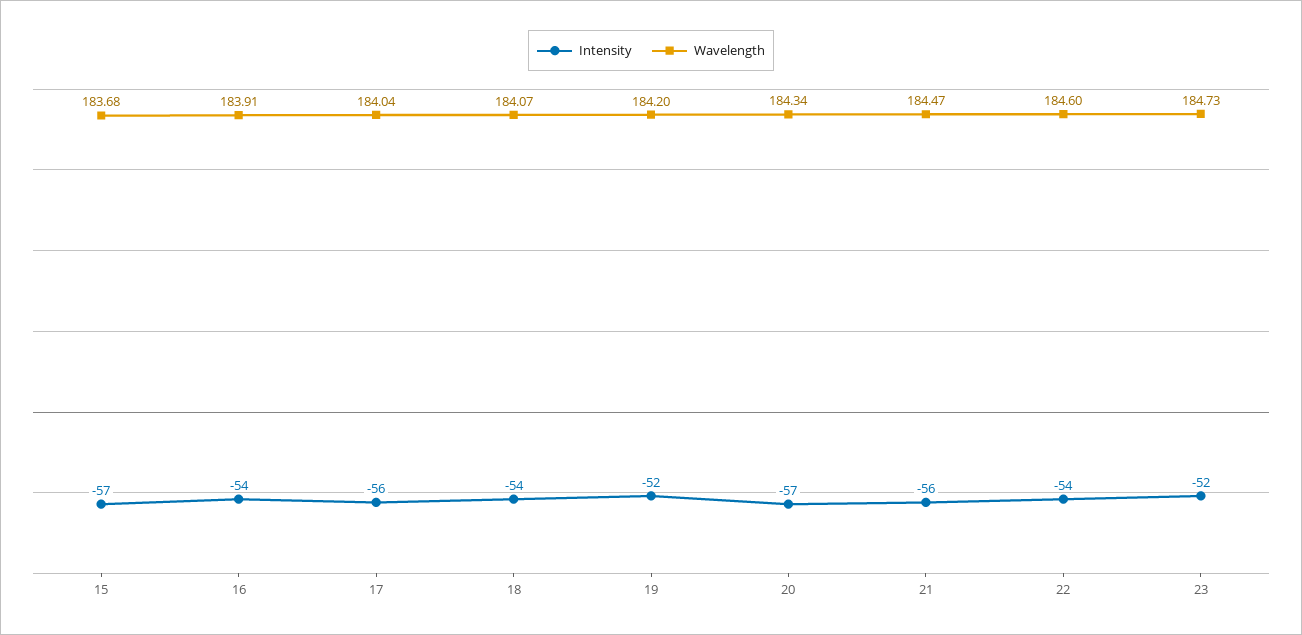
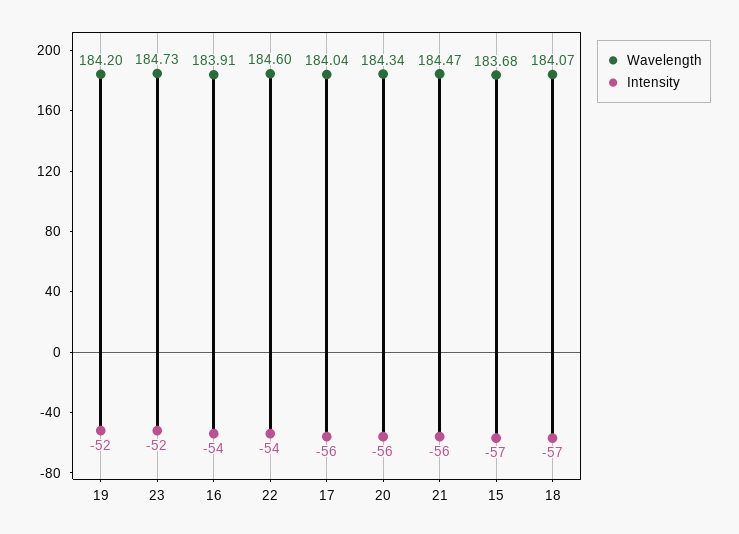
Intensity, 18: -54 -> -57
Intensity, 20: -57 -> -56

